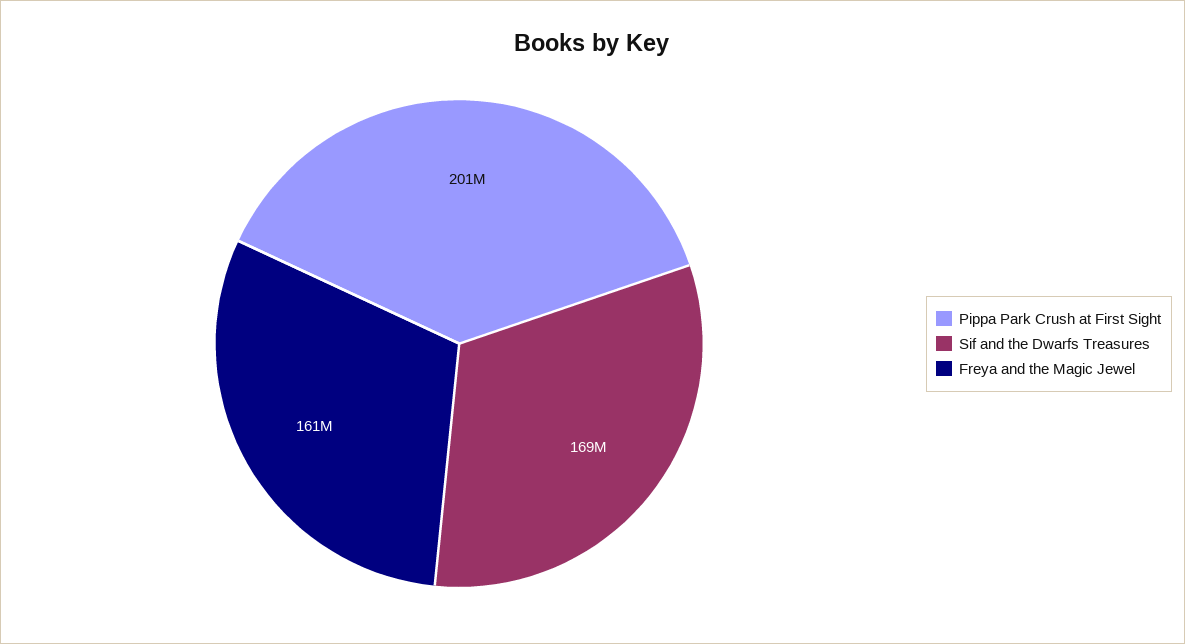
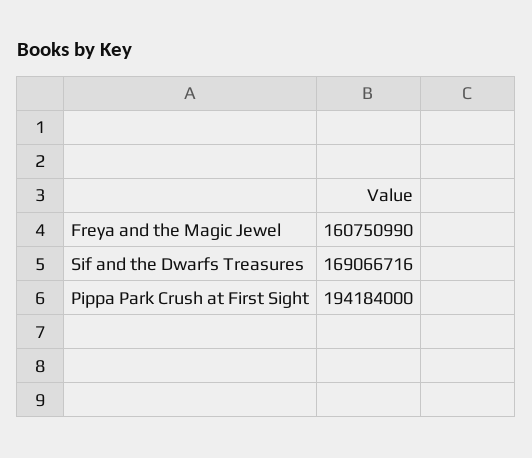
Pippa Park Crush at First Sight: 201000000 -> 194184000

